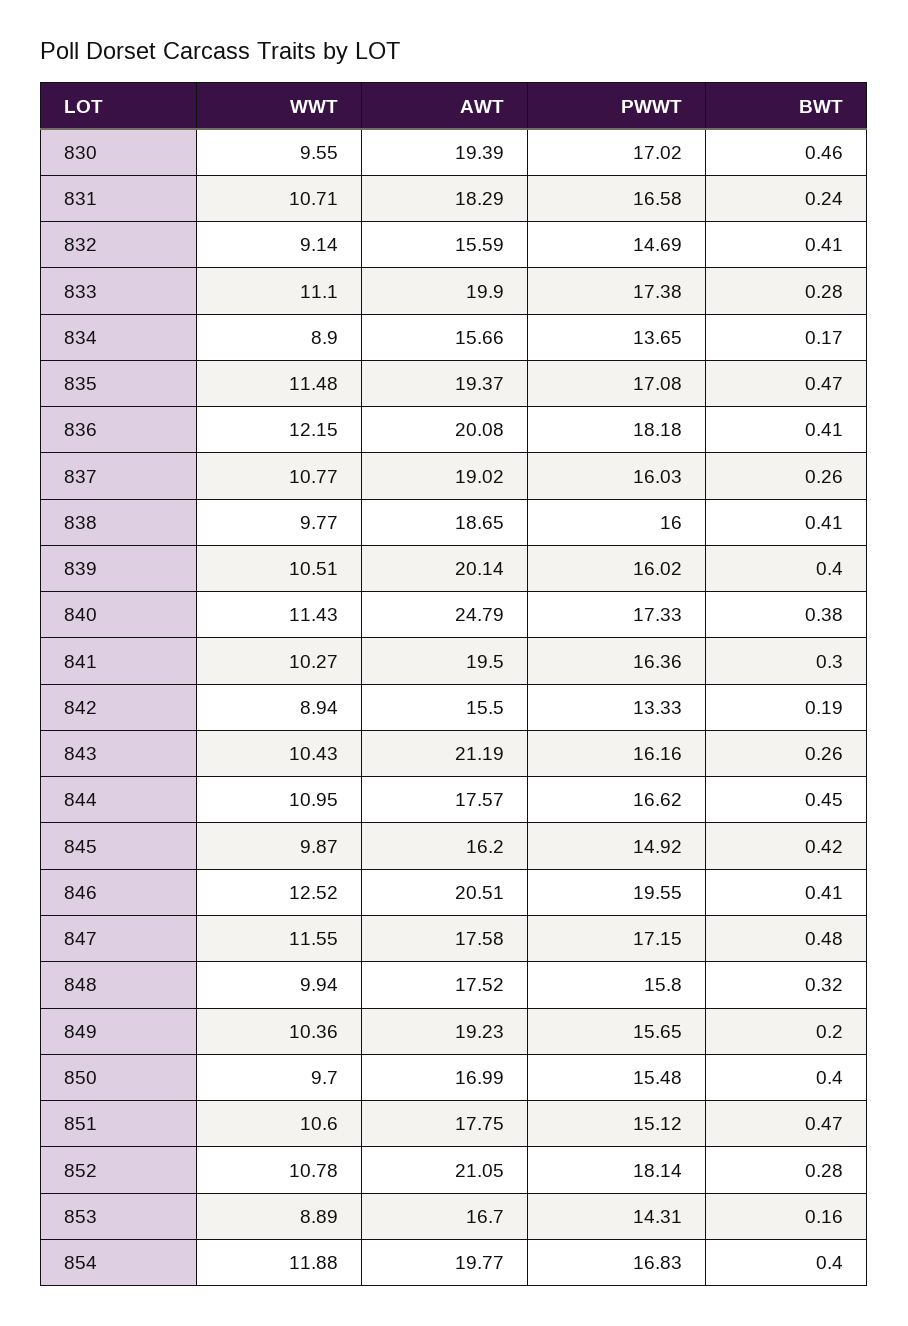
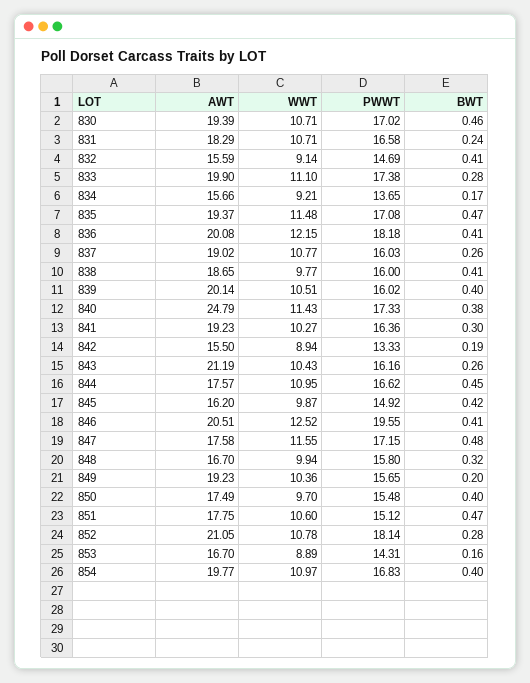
WWT, 830: 9.55 -> 10.71
WWT, 834: 8.9 -> 9.21
AWT, 841: 19.5 -> 19.23
AWT, 848: 17.52 -> 16.7
AWT, 850: 16.99 -> 17.49
WWT, 854: 11.88 -> 10.97

